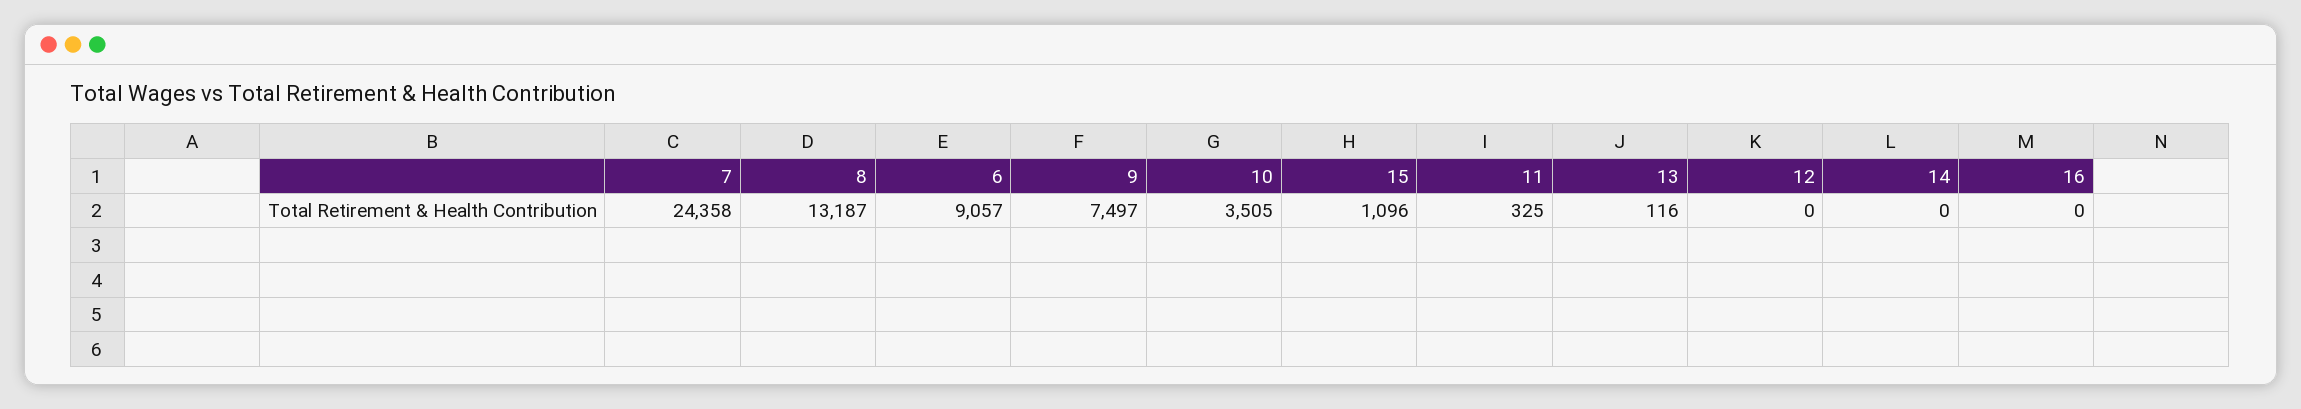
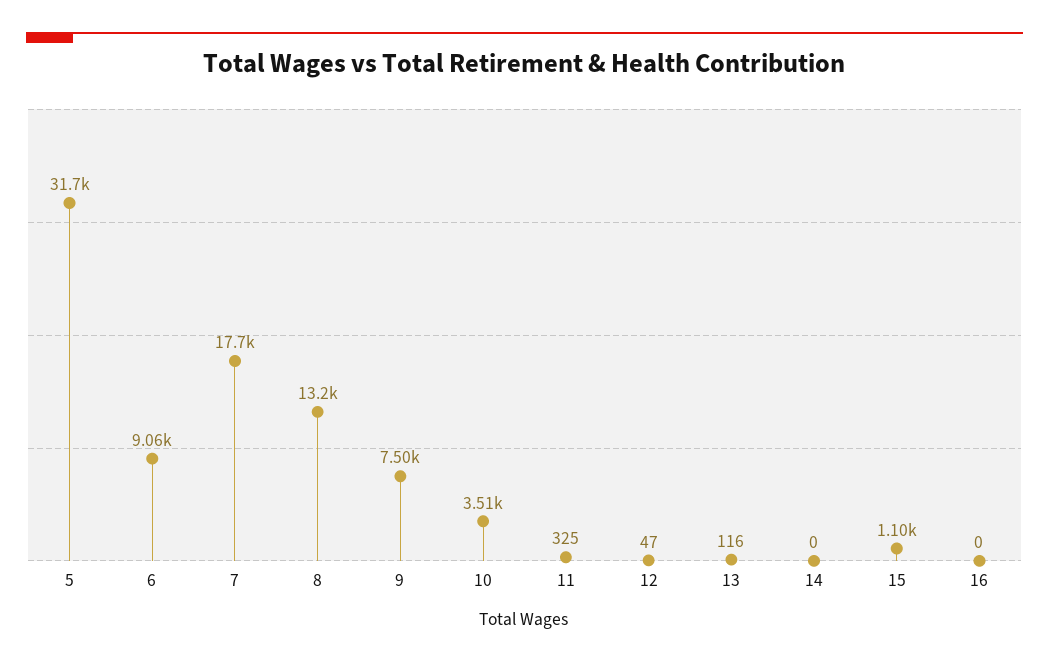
7: 24358 -> 17700
12: 0 -> 47
5: none -> 31700

